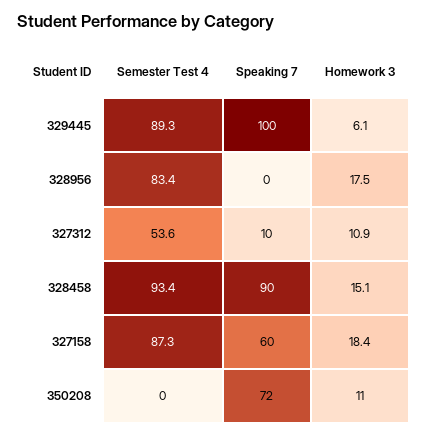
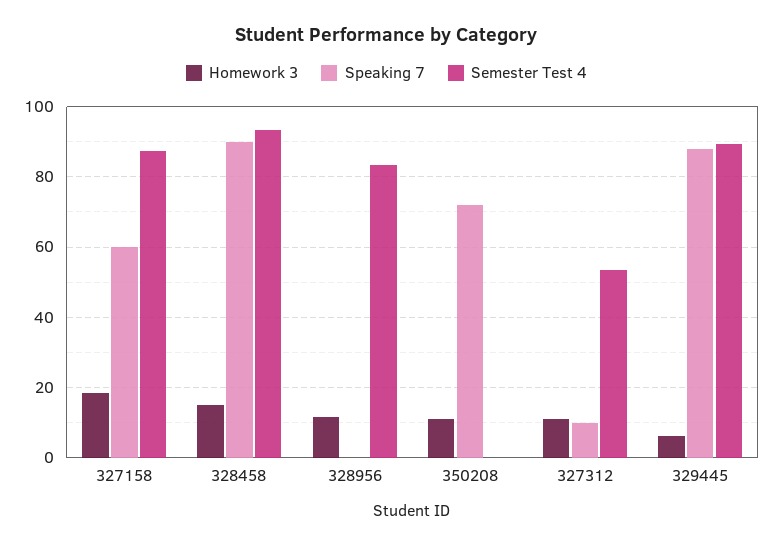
Speaking 7, 329445: 100 -> 88
Homework 3, 328956: 17.5 -> 12

